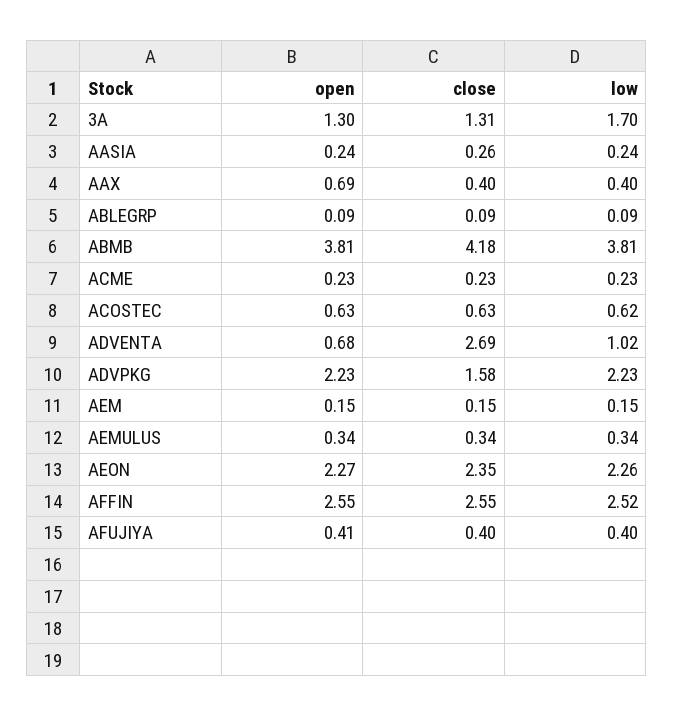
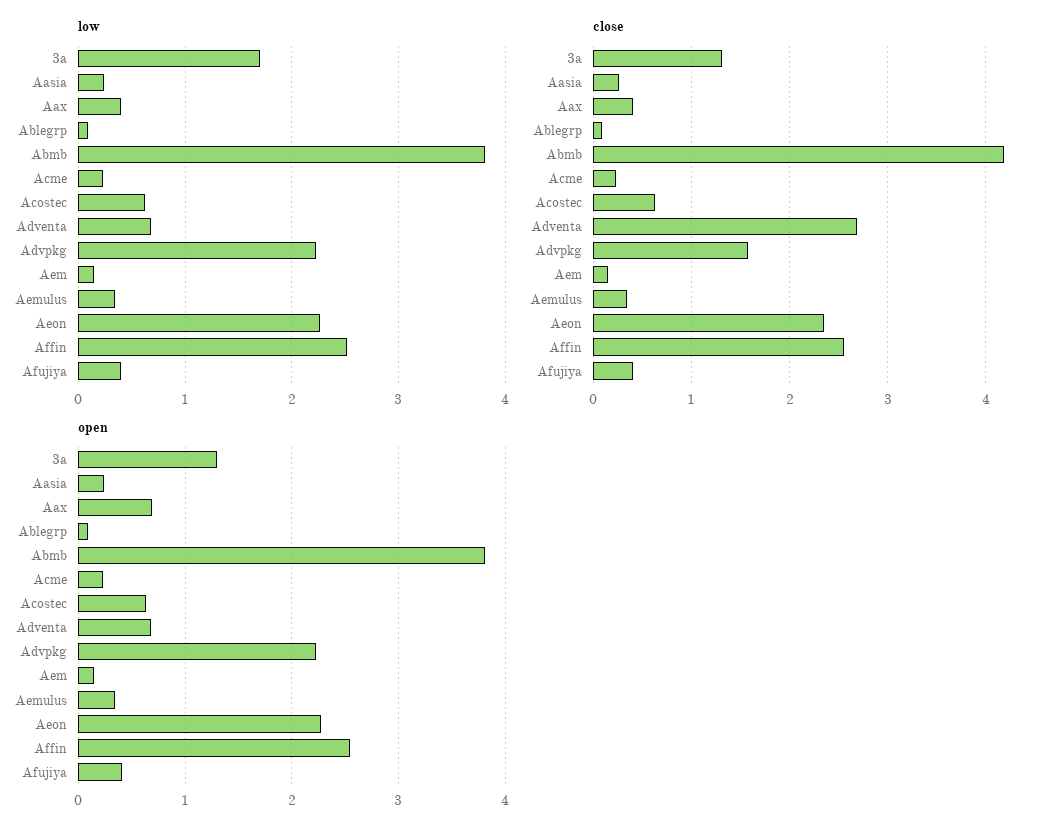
low, ADVENTA: 1.02 -> 0.7

